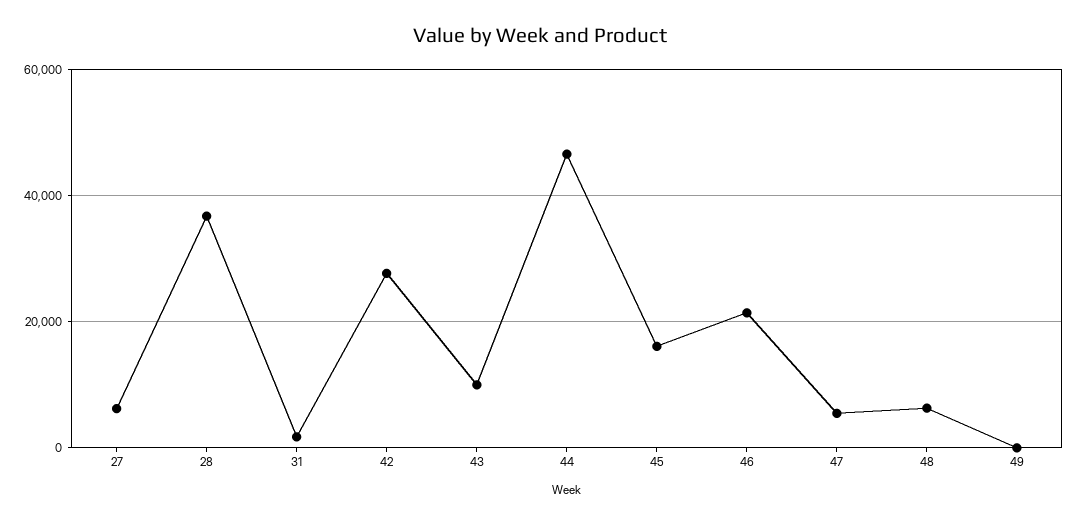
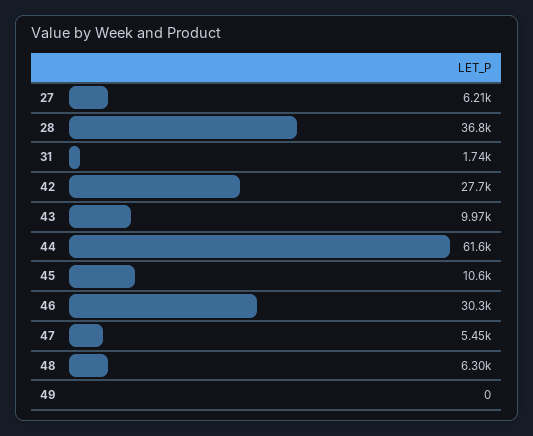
44: 46000 -> 61600
45: 16000 -> 10600
46: 22000 -> 30300

